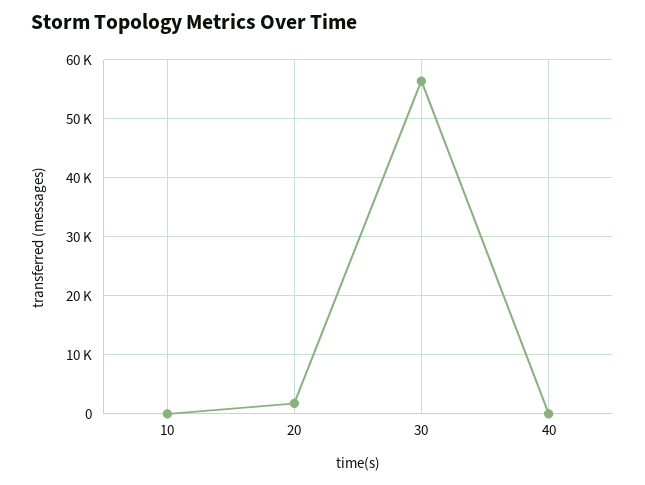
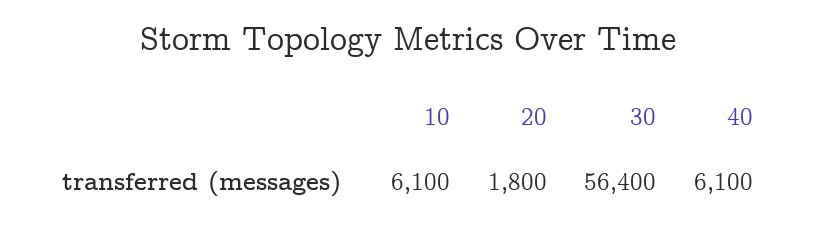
10: 0 -> 6100
40: 0 -> 6100

